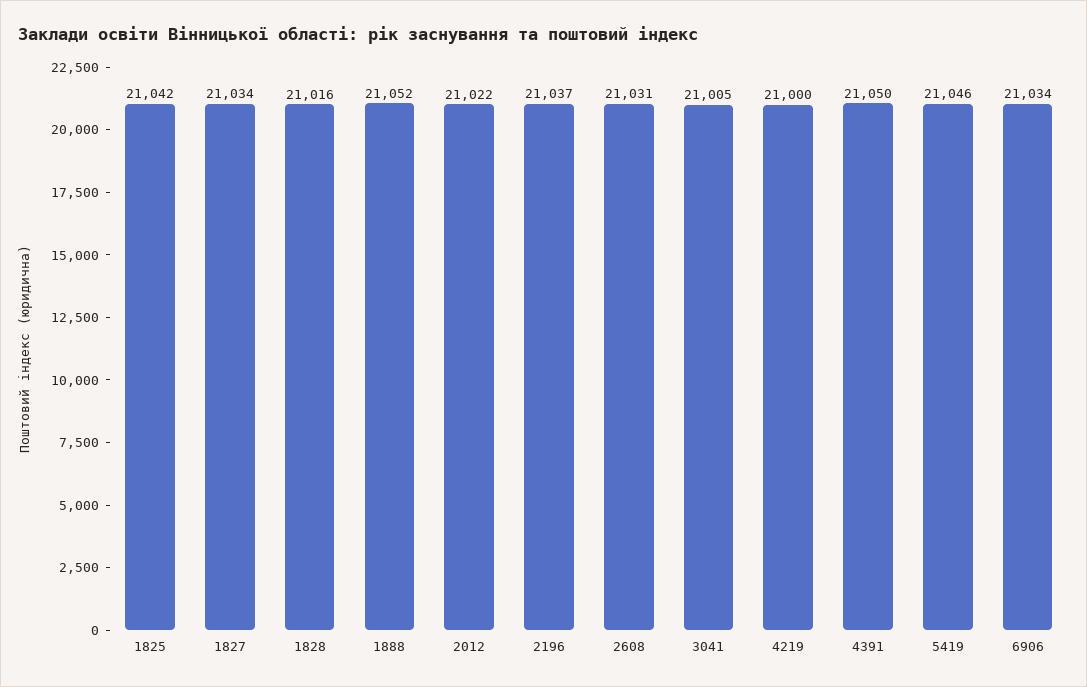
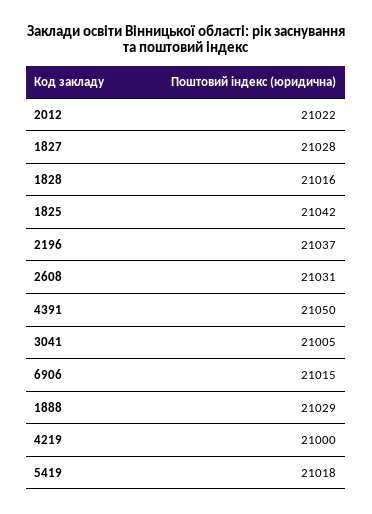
1827: 21034 -> 21028
1888: 21052 -> 21029
5419: 21046 -> 21018
6906: 21034 -> 21015

